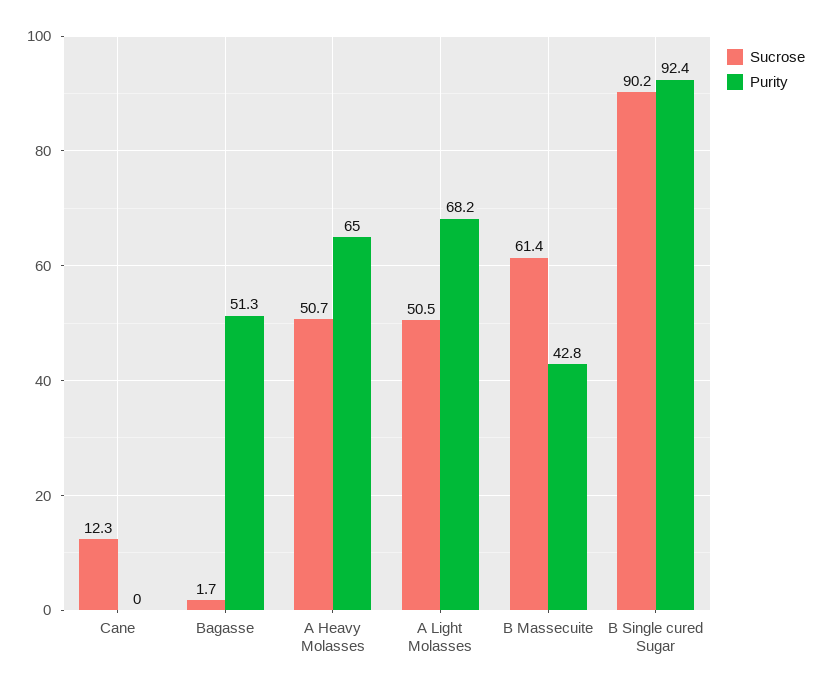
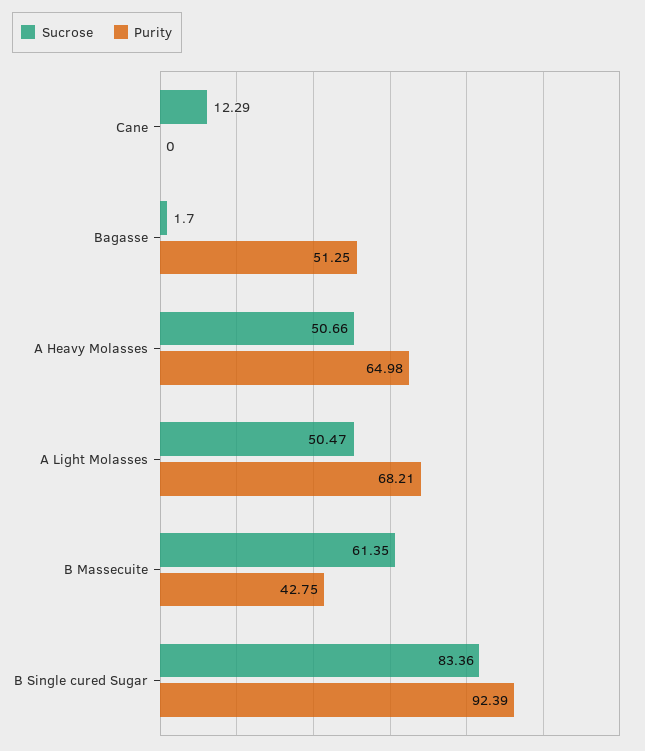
Sucrose, B Single cured Sugar: 90.2 -> 83.36

